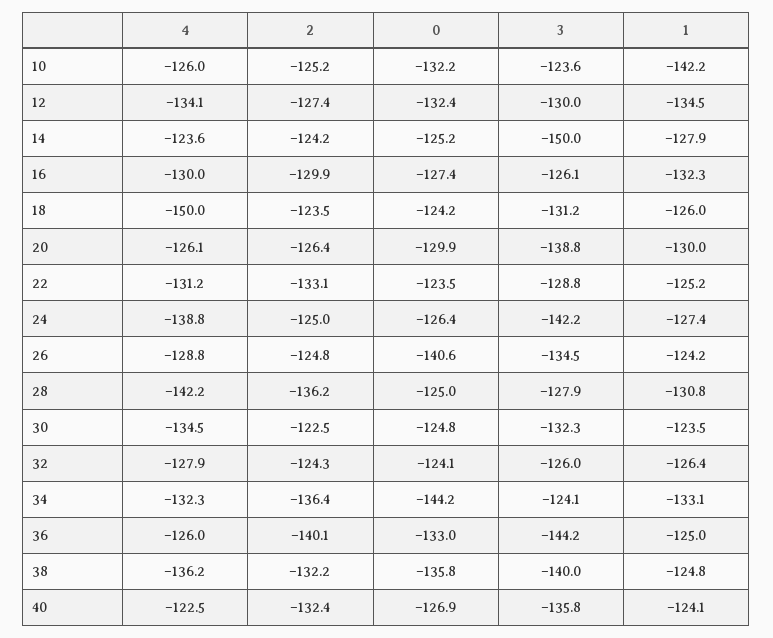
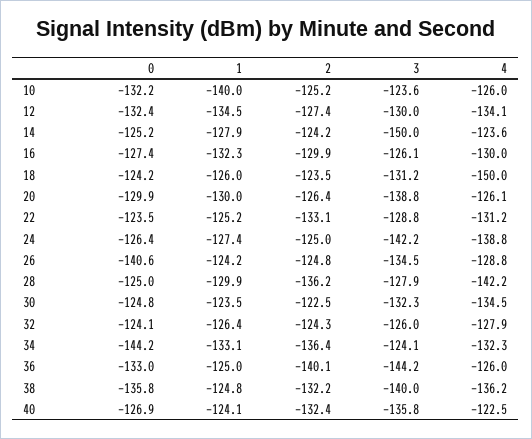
1, 10: -142.2 -> -140
1, 28: -130.8 -> -129.9

